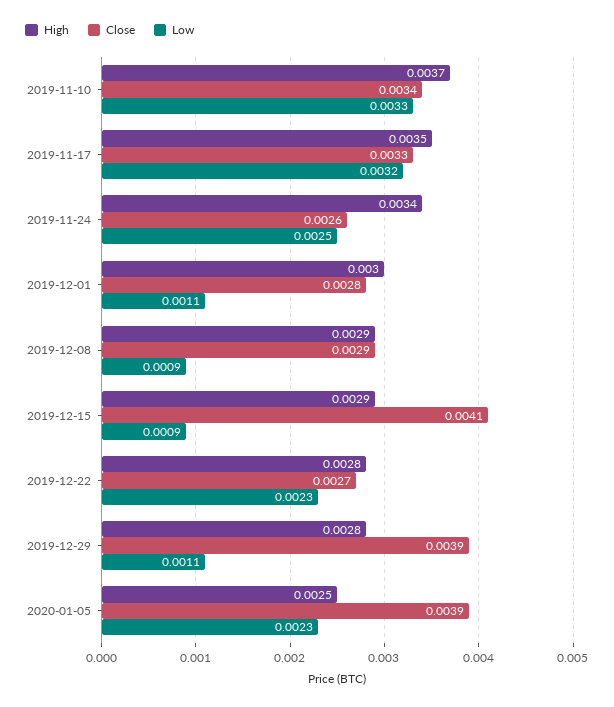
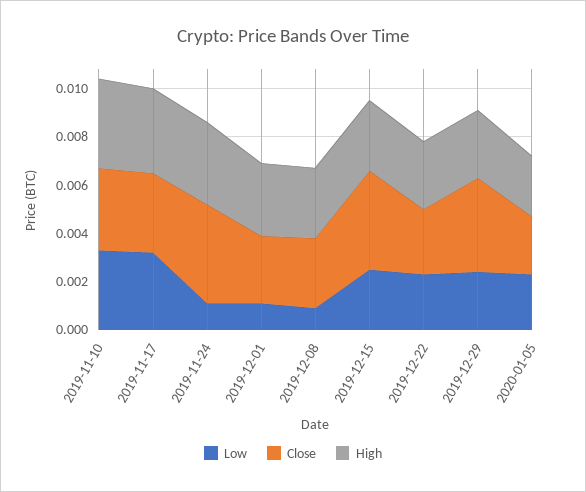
Close, 2019-11-24: 0.0026 -> 0.004
Low, 2019-11-24: 0.0025 -> 0.001
Low, 2019-12-15: 0.0009 -> 0.0025
Low, 2019-12-29: 0.0011 -> 0.0025
Close, 2020-01-05: 0.0039 -> 0.0025

